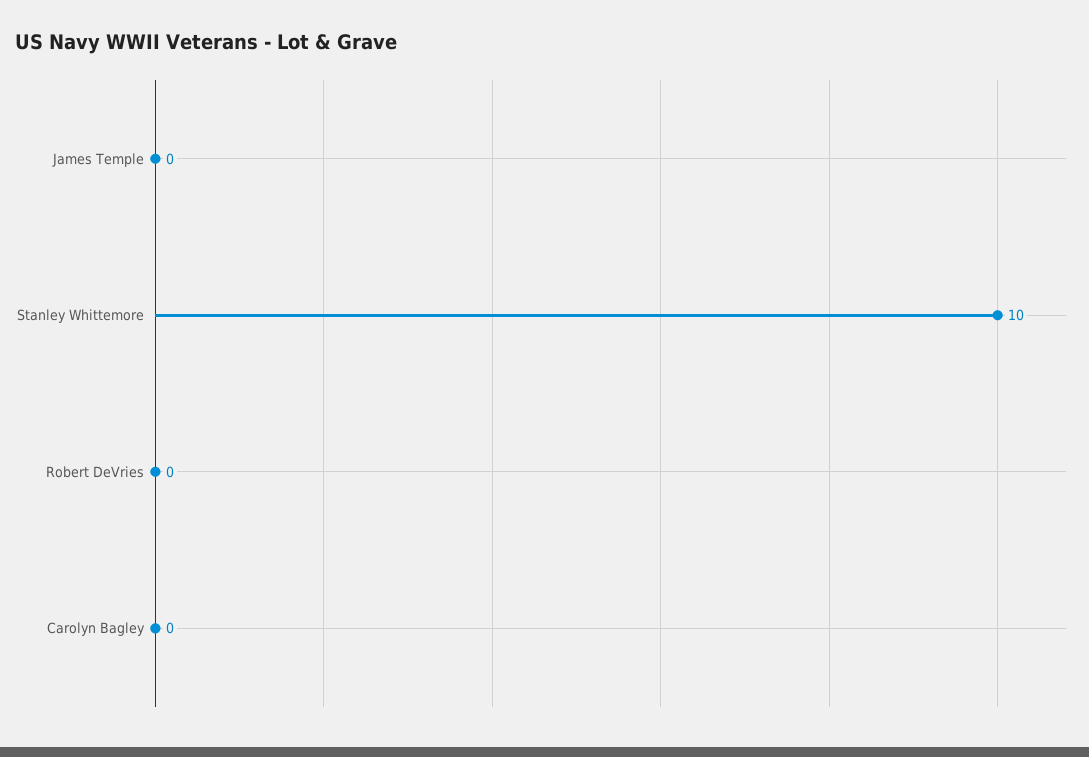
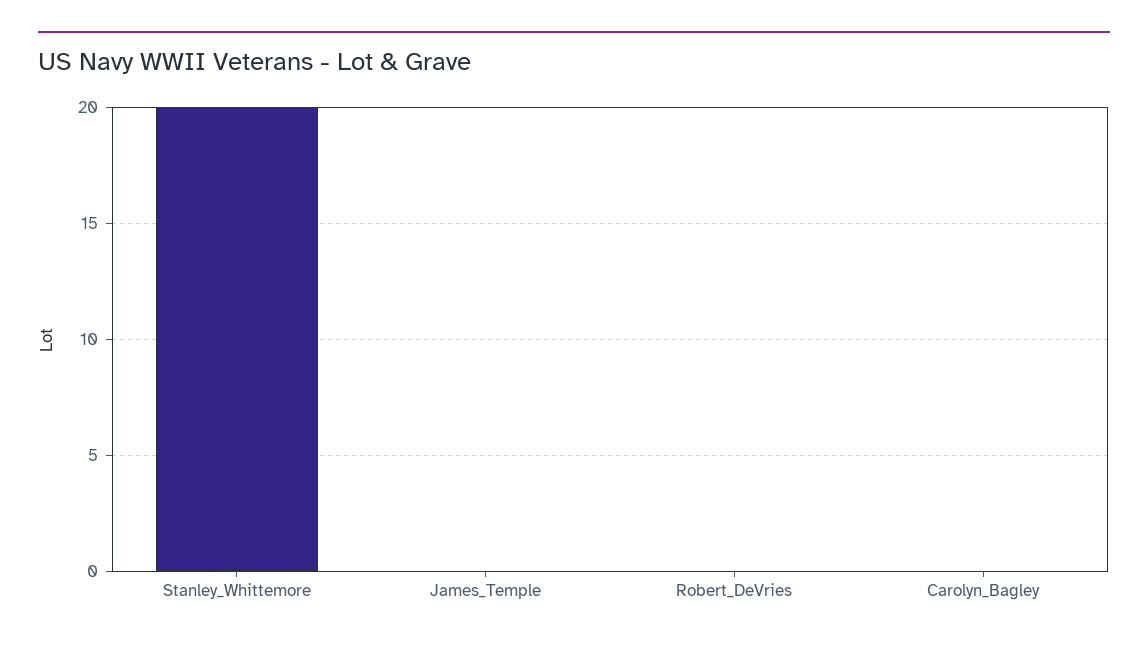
Stanley Whittemore: 10 -> 20

